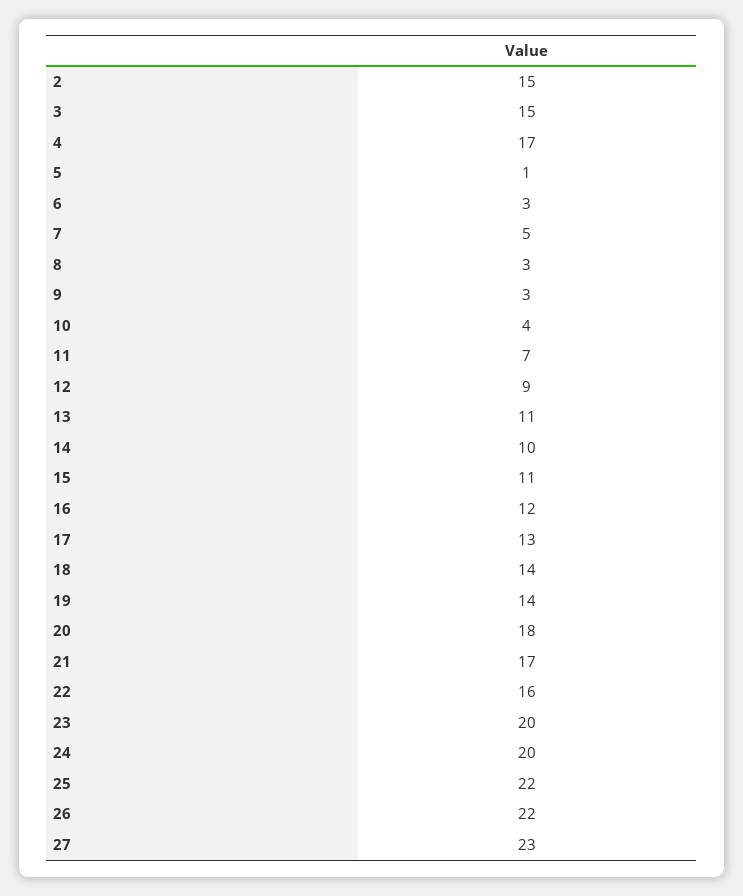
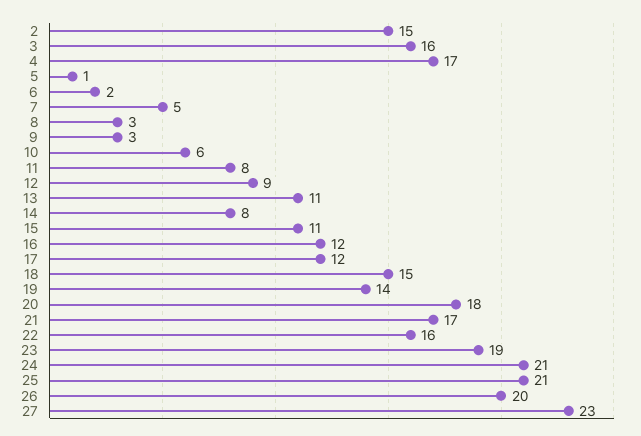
3: 15 -> 16
6: 3 -> 2
10: 4 -> 6
11: 7 -> 8
14: 10 -> 8
17: 13 -> 12
18: 14 -> 15
23: 20 -> 19
24: 20 -> 21
25: 22 -> 21
26: 22 -> 20

